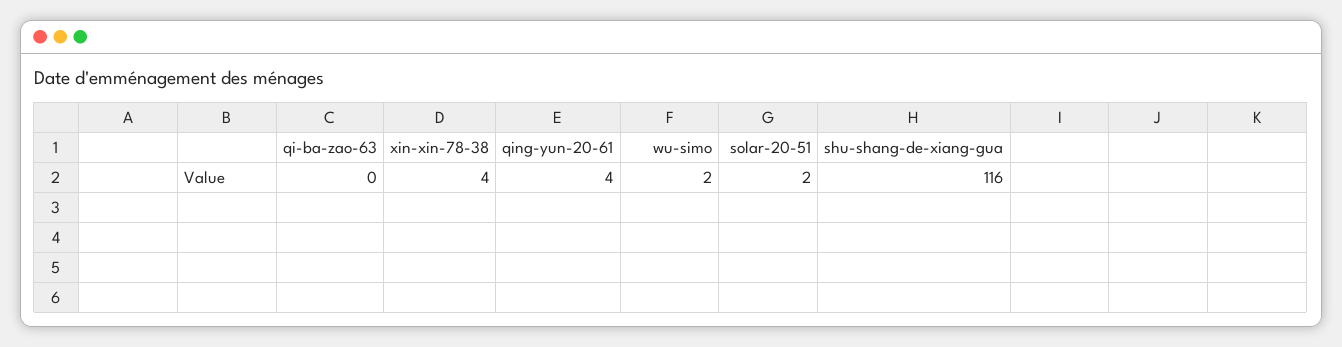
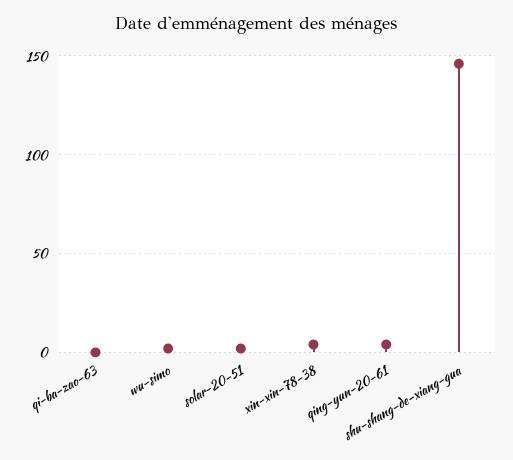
shu-shang-de-xiang-gua: 116 -> 145

